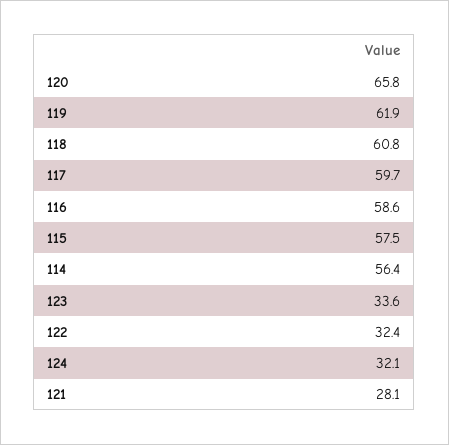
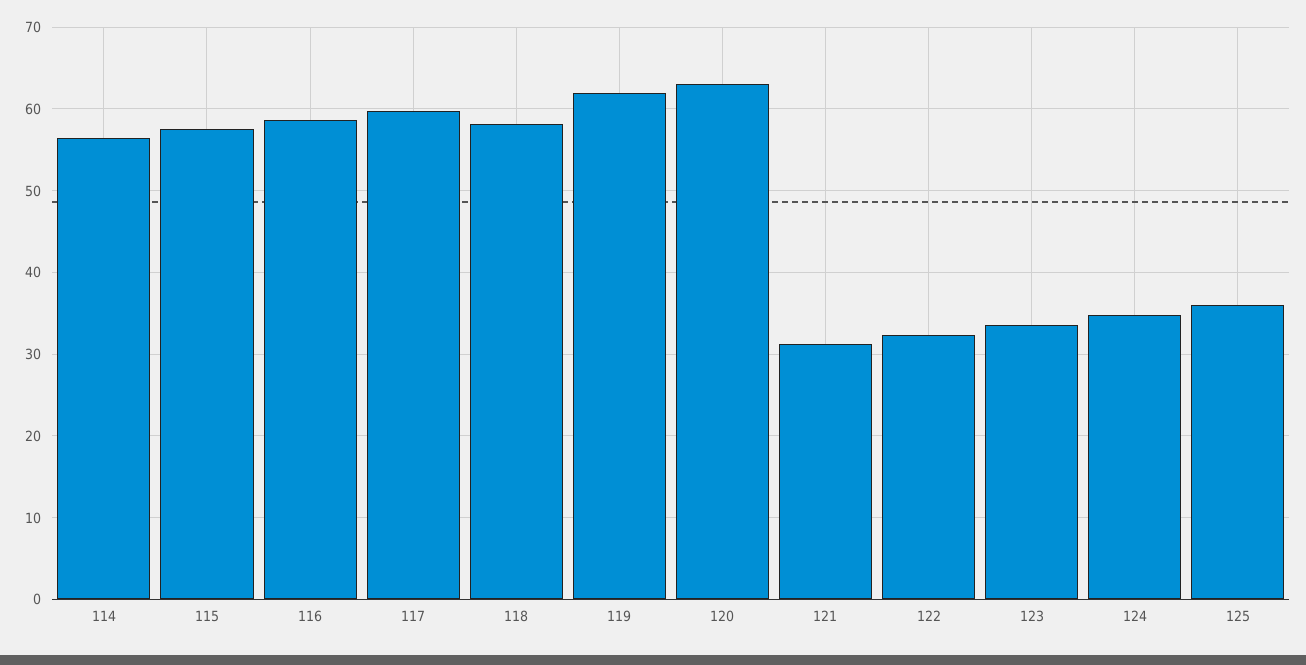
120: 65.8 -> 63
118: 60.8 -> 58
124: 32.1 -> 35
121: 28.1 -> 31
125: none -> 36

